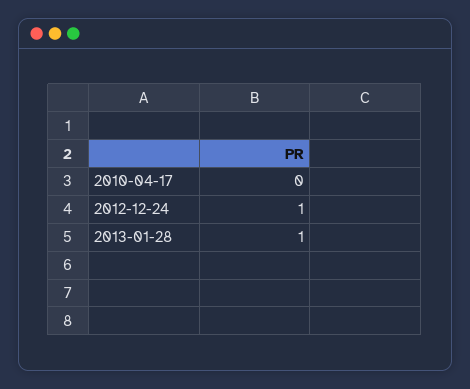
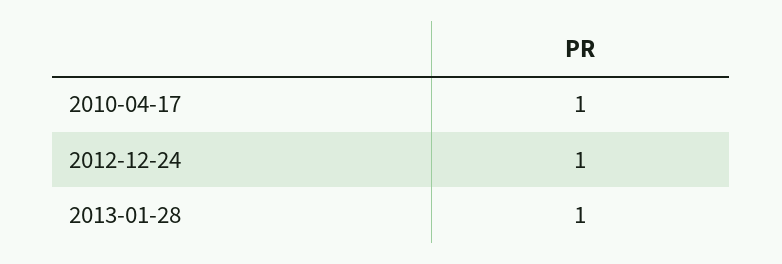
2010-04-17: 0 -> 1

